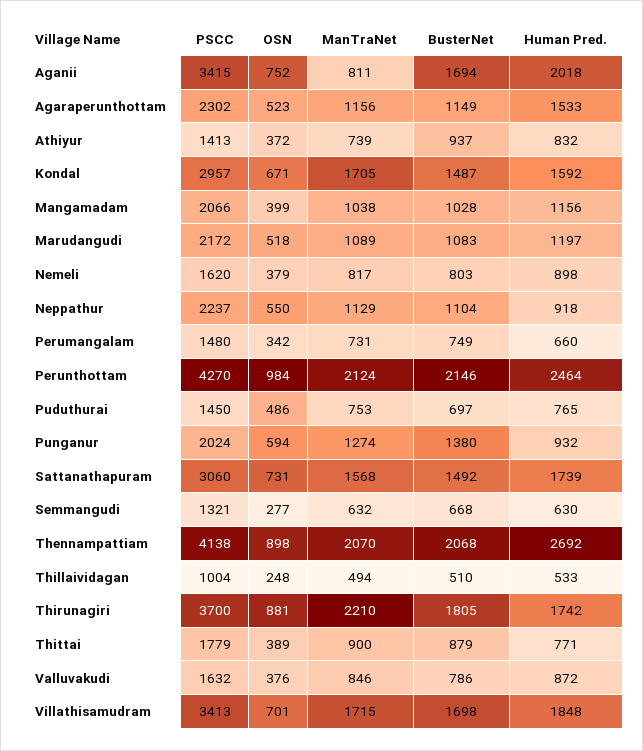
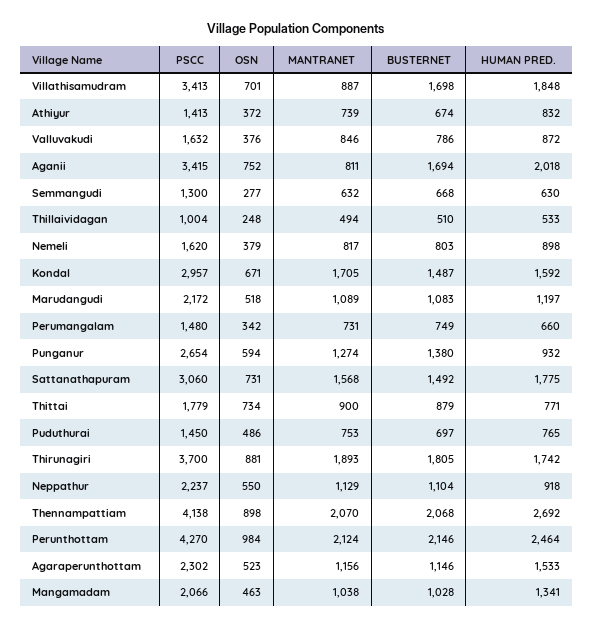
BusterNet, Agaraperunthottam: 1149 -> 1146
BusterNet, Athiyur: 937 -> 674
OSN, Mangamadam: 399 -> 463
Human Pred., Mangamadam: 1156 -> 1341
PSCC, Punganur: 2024 -> 2654
Human Pred., Sattanathapuram: 1739 -> 1775
PSCC, Semmangudi: 1321 -> 1300
ManTraNet, Thirunagiri: 2210 -> 1893
OSN, Thittai: 389 -> 734
ManTraNet, Villathisamudram: 1715 -> 887

